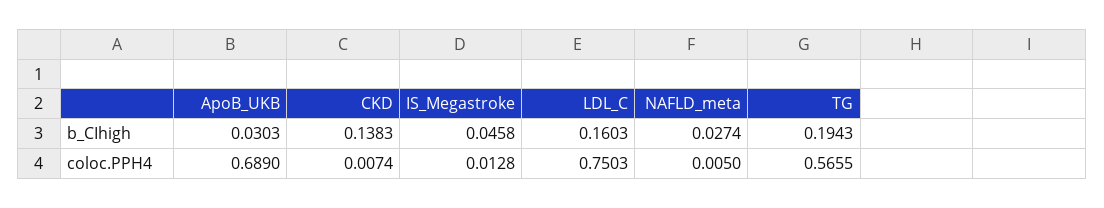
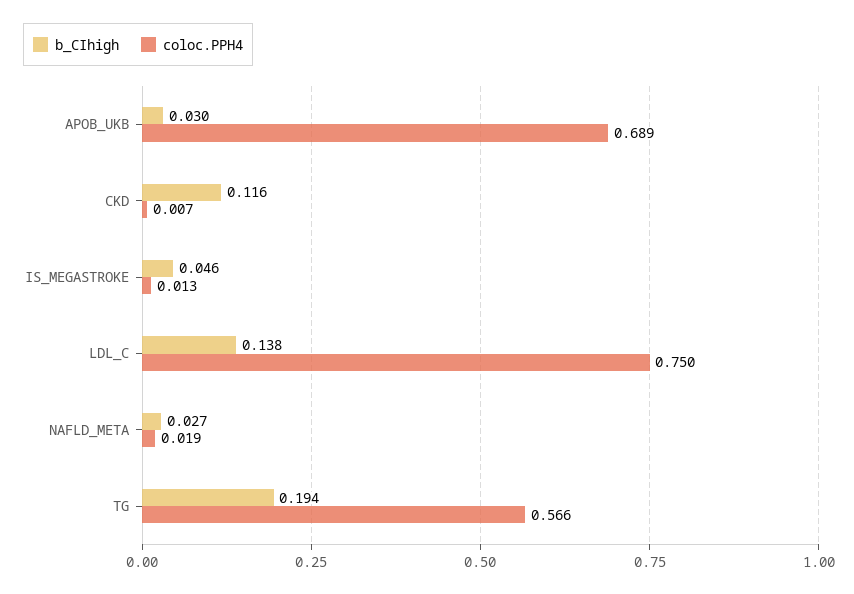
b_CIhigh, CKD: 0.1383 -> 0.116
b_CIhigh, LDL_C: 0.1603 -> 0.138
coloc.PPH4, NAFLD_meta: 0.005 -> 0.019

